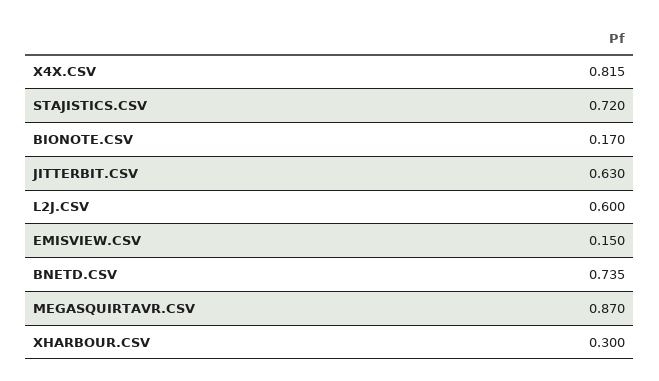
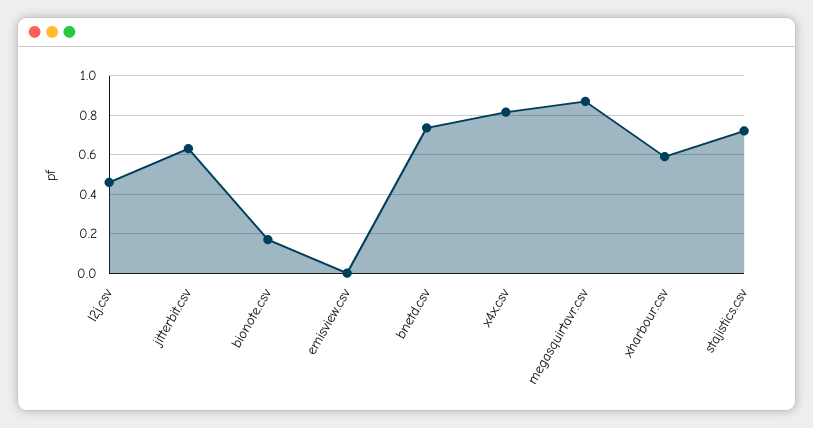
L2J.CSV: 0.6 -> 0.45
EMISVIEW.CSV: 0.15 -> 0
XHARBOUR.CSV: 0.3 -> 0.6

